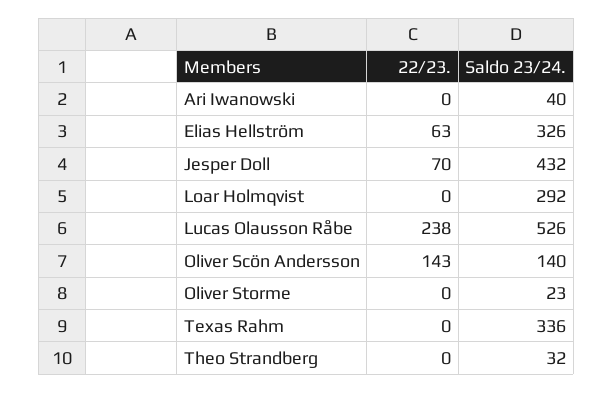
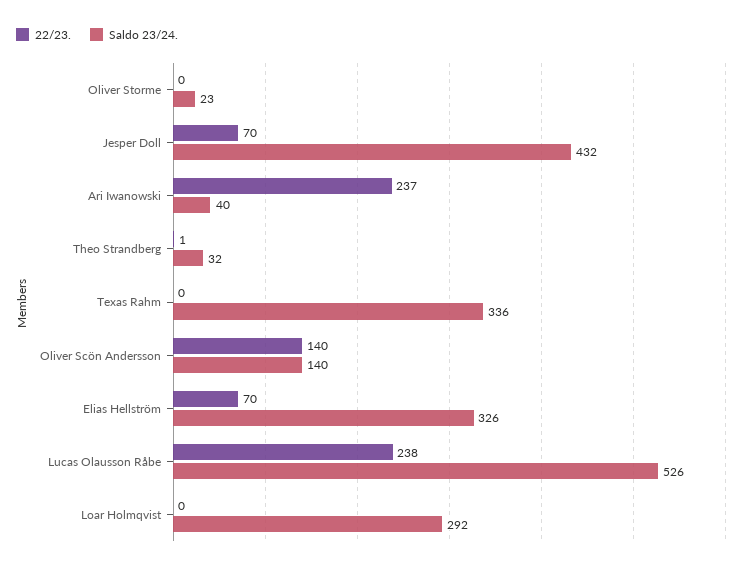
22/23., Ari Iwanowski: 0 -> 237
22/23., Elias Hellström: 63 -> 70
22/23., Oliver Scön Andersson: 143 -> 140
22/23., Theo Strandberg: 0 -> 1

